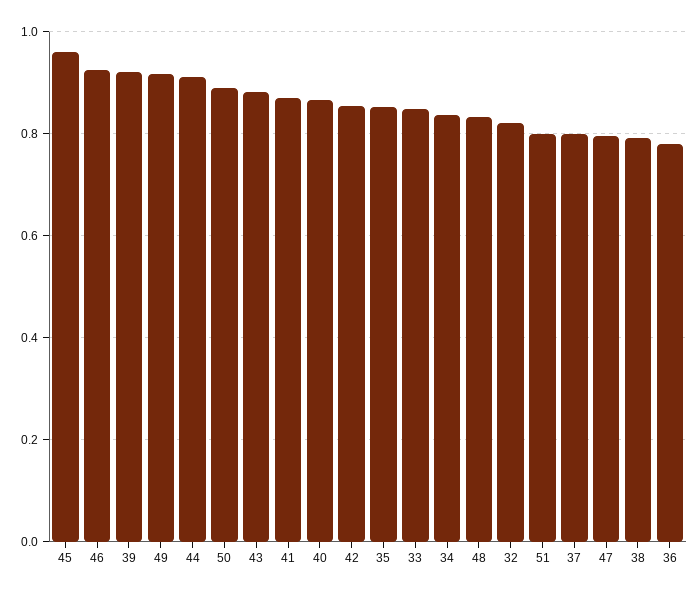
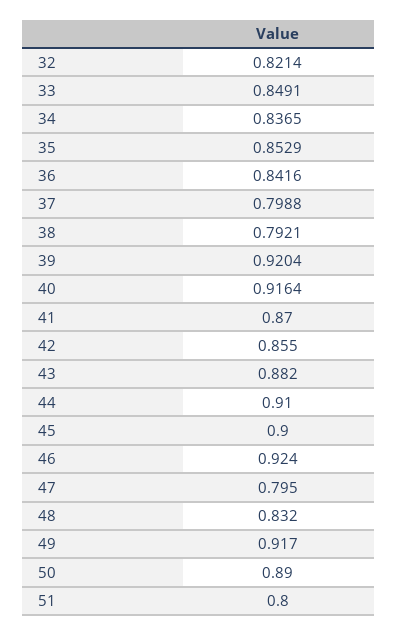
45: 0.96 -> 0.9
40: 0.86 -> 0.9164
36: 0.78 -> 0.8416

